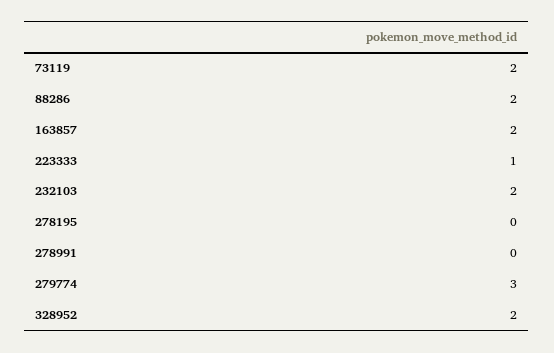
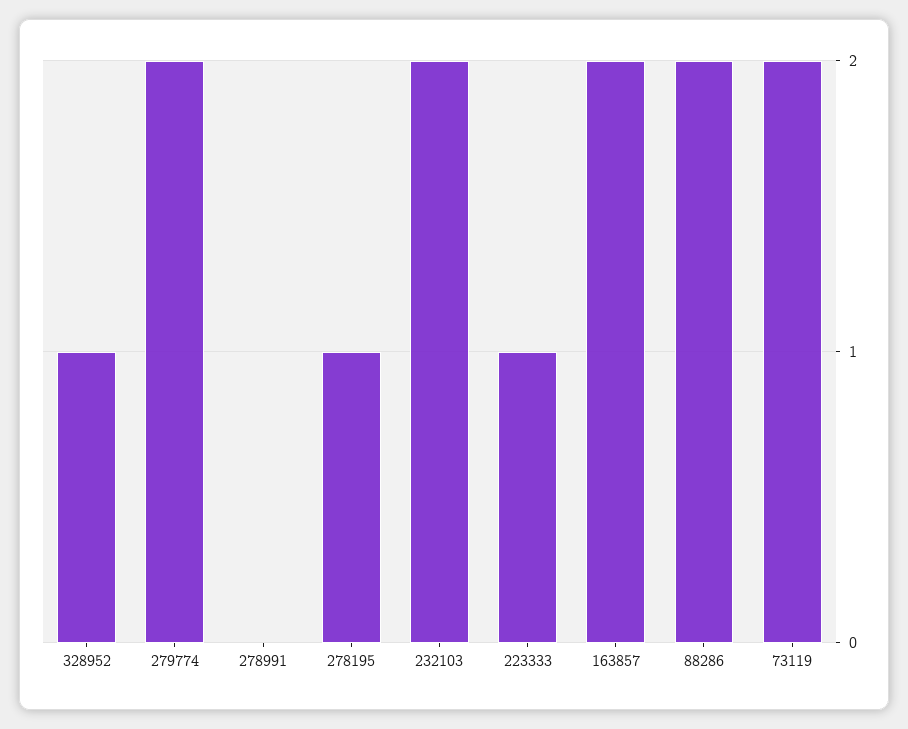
278195: 0 -> 1
279774: 3 -> 2
328952: 2 -> 1

